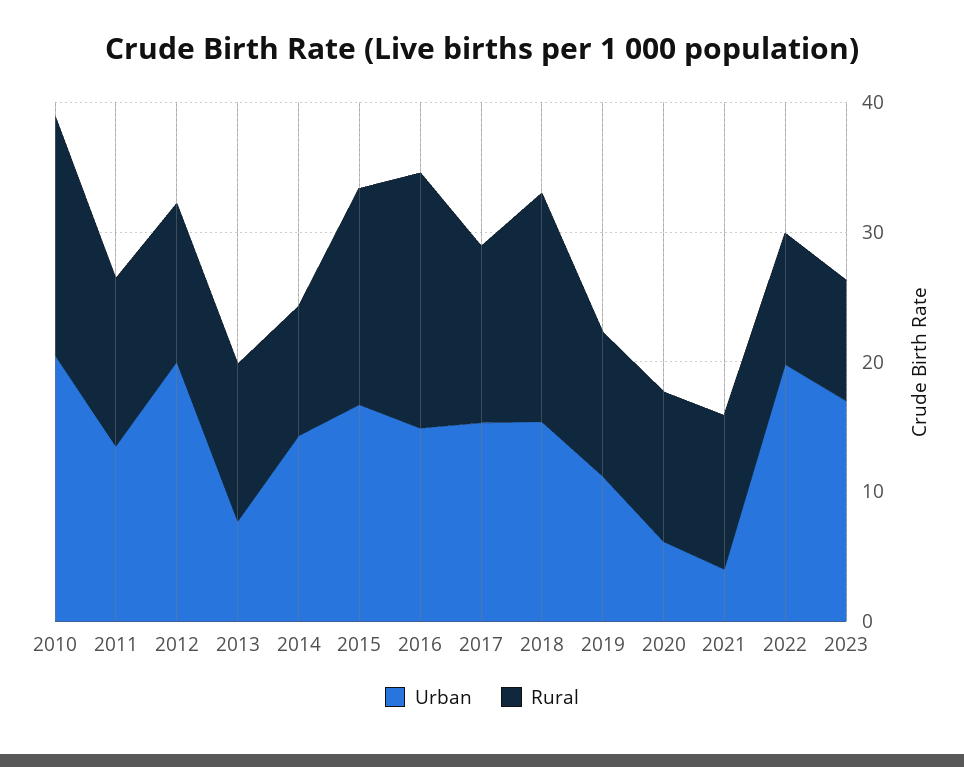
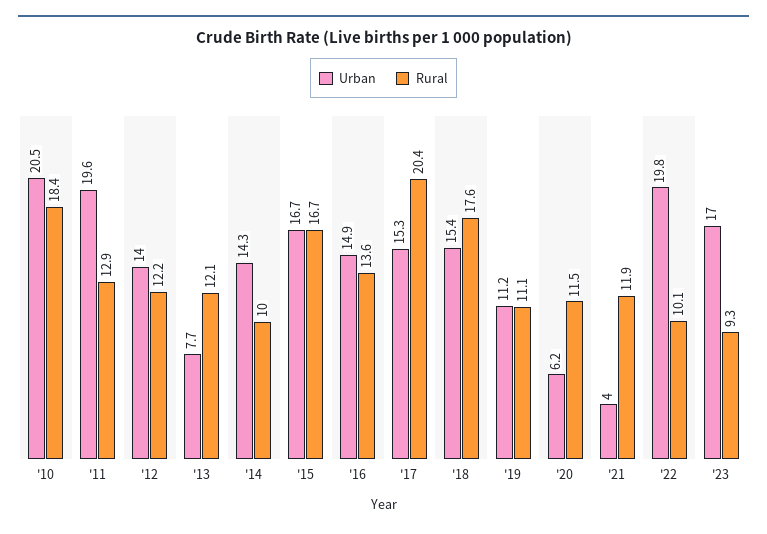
Urban, 2011: 14 -> 19.6
Urban, 2012: 20 -> 14
Rural, 2016: 20 -> 13.6
Rural, 2017: 14 -> 20.4

